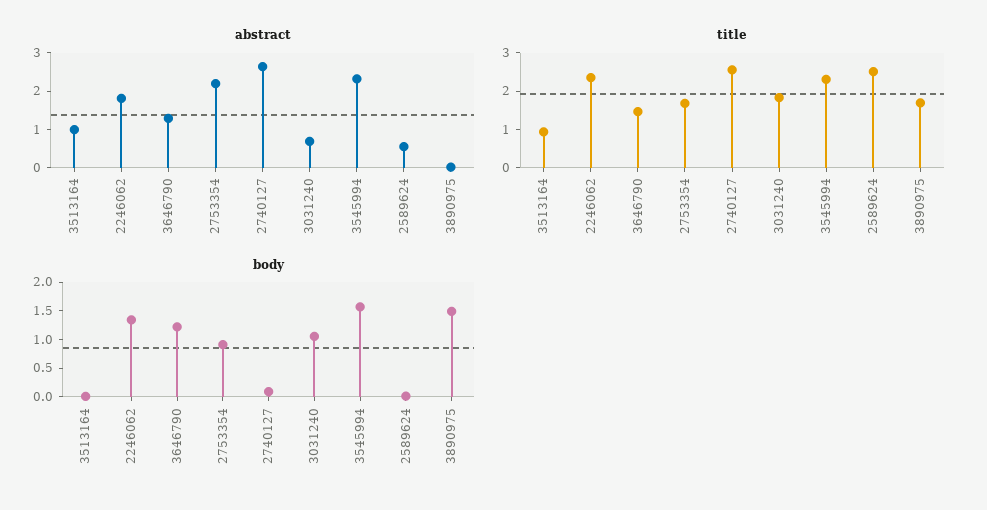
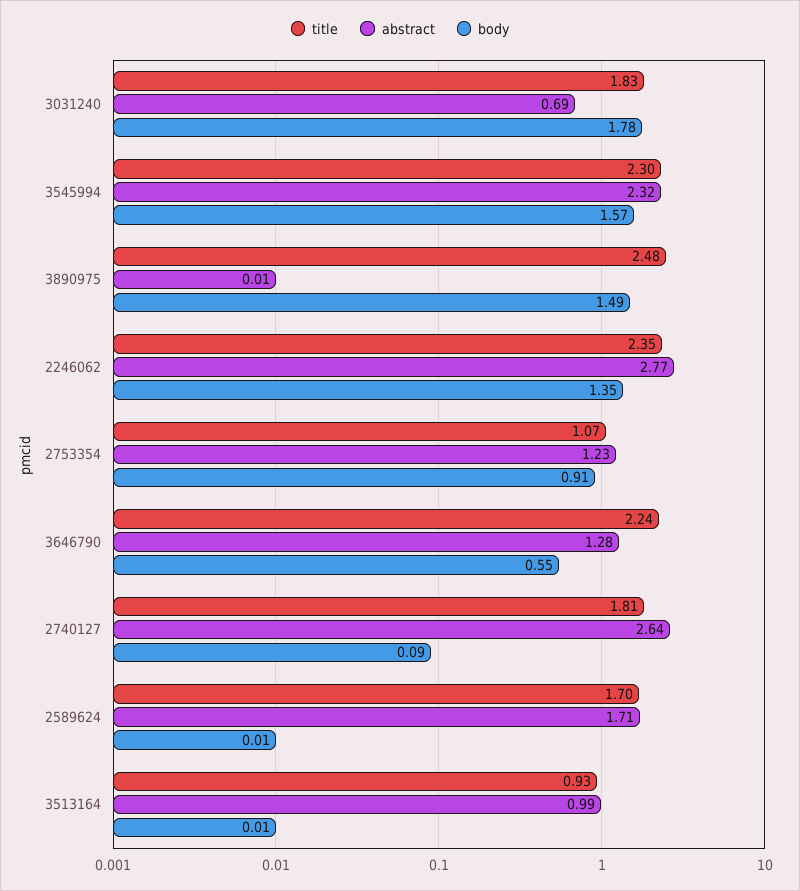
abstract, 2246062: 1.75 -> 2.77
abstract, 2753354: 2.25 -> 1.23
abstract, 2589624: 0.5 -> 1.71
title, 3646790: 1.5 -> 2.24
title, 2753354: 1.75 -> 1.07
title, 2740127: 2.5 -> 1.81
title, 2589624: 2.5 -> 1.7
title, 3890975: 1.75 -> 2.48
body, 3646790: 1.25 -> 0.55
body, 3031240: 1 -> 1.78

